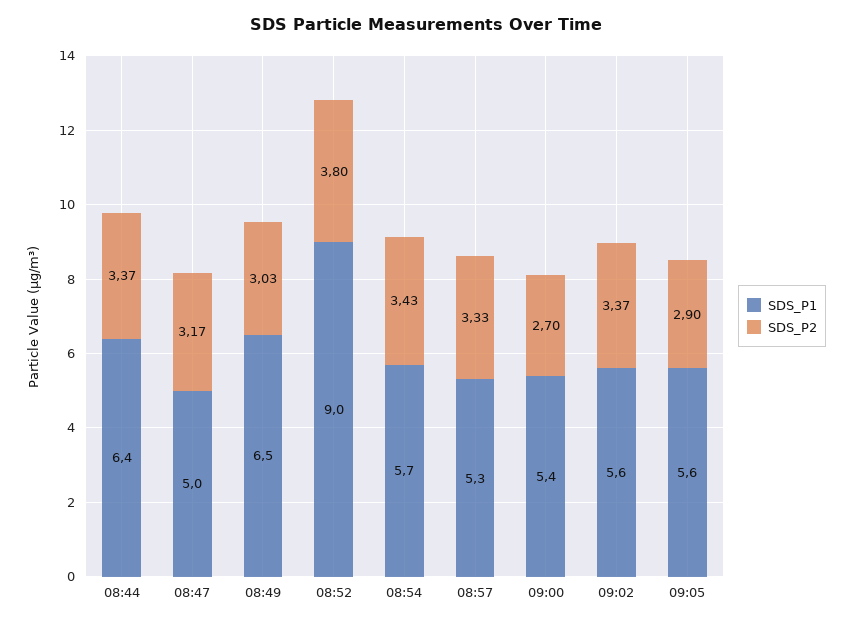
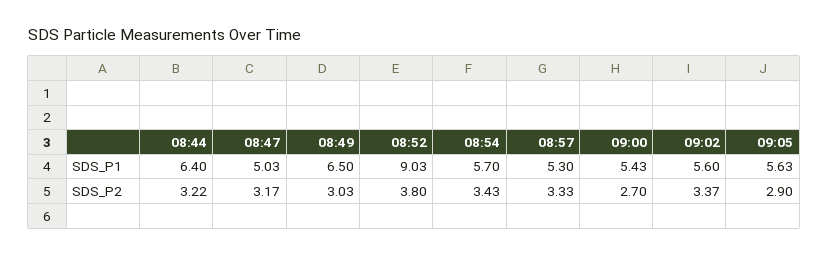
SDS_P2, 08:44: 3.37 -> 3.22

